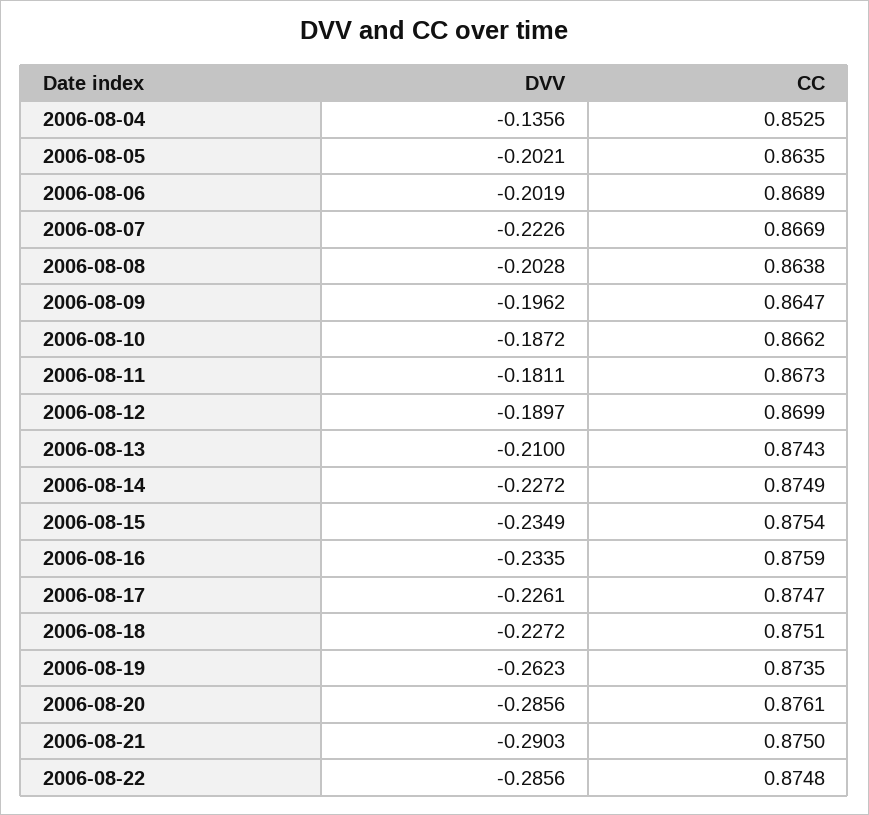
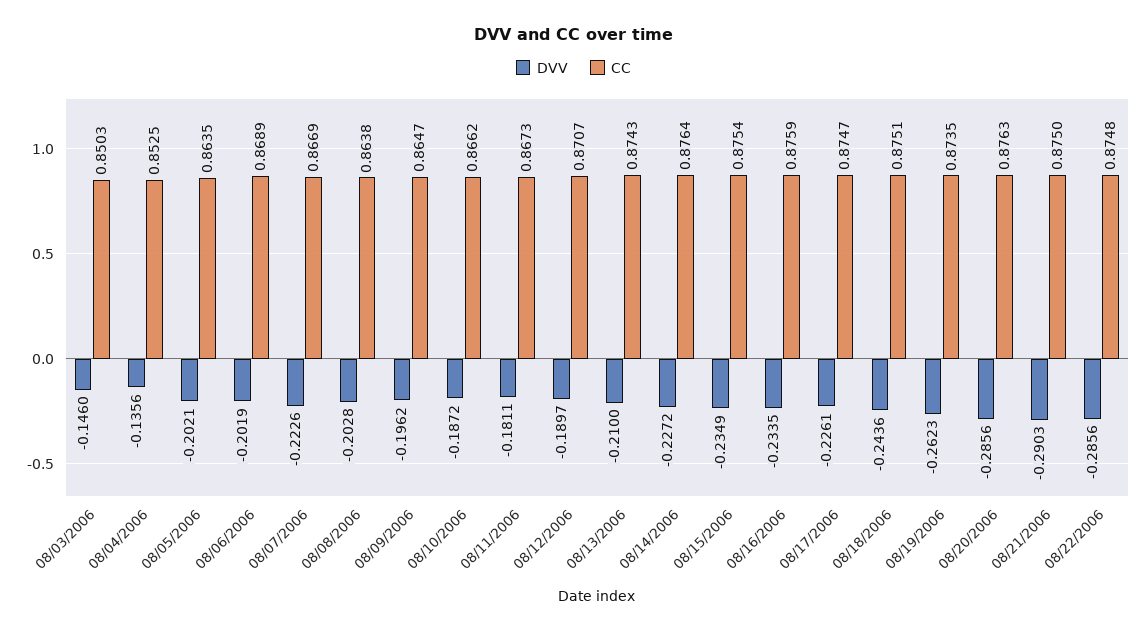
CC, 2006-08-12: 0.8699 -> 0.8707
CC, 2006-08-14: 0.8749 -> 0.8764
DVV, 2006-08-18: -0.2272 -> -0.2436
CC, 2006-08-20: 0.8761 -> 0.8763
DVV, 08/03/2006: none -> -0.146
CC, 08/03/2006: none -> 0.8503

